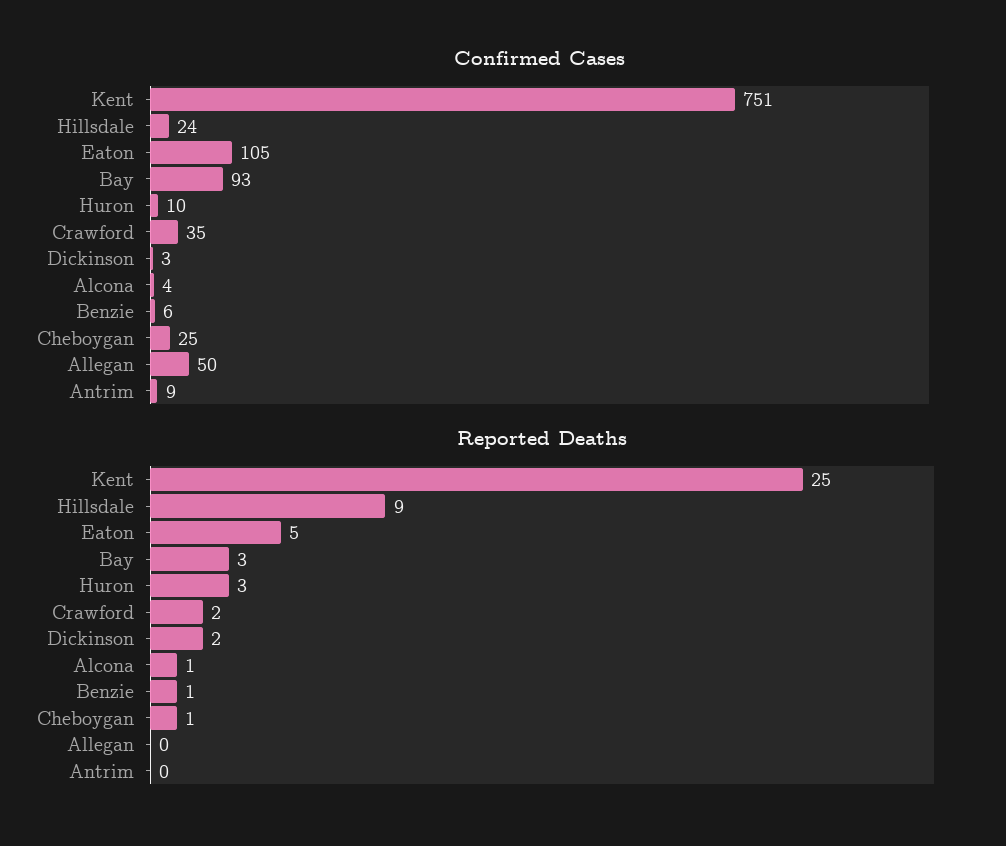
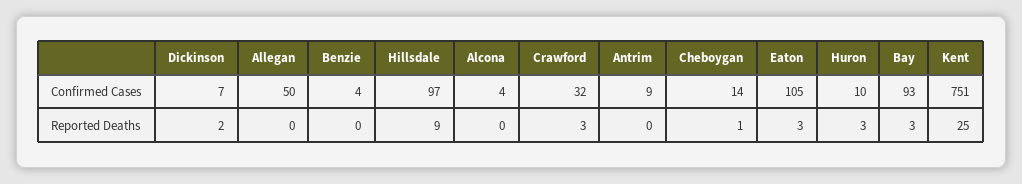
Confirmed Cases, Hillsdale: 24 -> 97
Confirmed Cases, Crawford: 35 -> 32
Confirmed Cases, Dickinson: 3 -> 7
Confirmed Cases, Benzie: 6 -> 4
Confirmed Cases, Cheboygan: 25 -> 14
Reported Deaths, Eaton: 5 -> 3
Reported Deaths, Crawford: 2 -> 3
Reported Deaths, Alcona: 1 -> 0
Reported Deaths, Benzie: 1 -> 0

